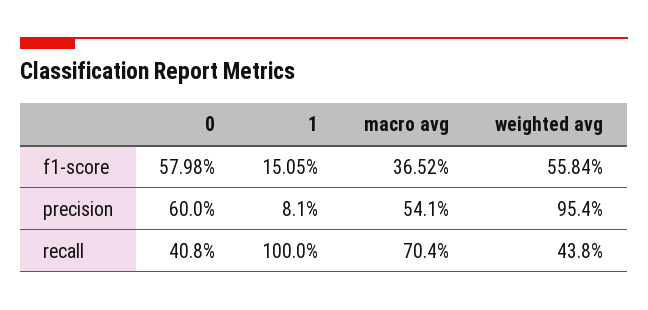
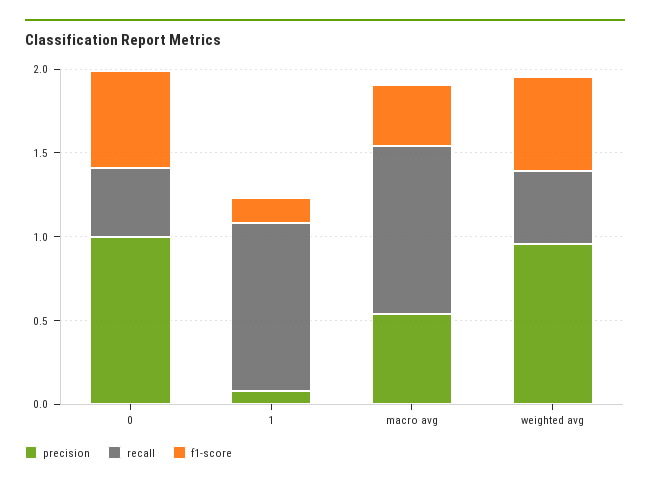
precision, 0: 0.6 -> 1
recall, macro avg: 0.704 -> 1

